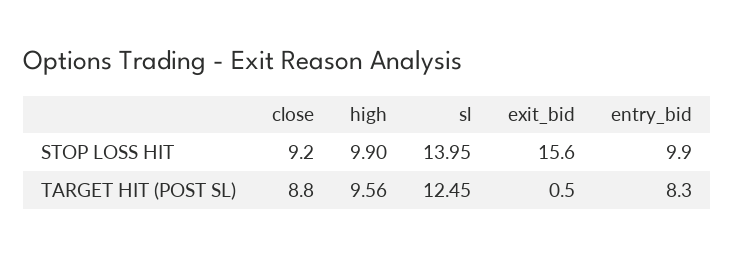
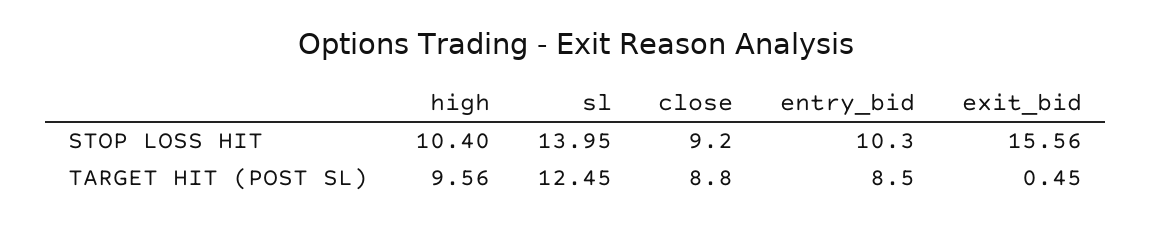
high, STOP LOSS HIT: 9.9 -> 10.4
entry_bid, STOP LOSS HIT: 9.9 -> 10.3
entry_bid, TARGET HIT (POST SL): 8.3 -> 8.5

